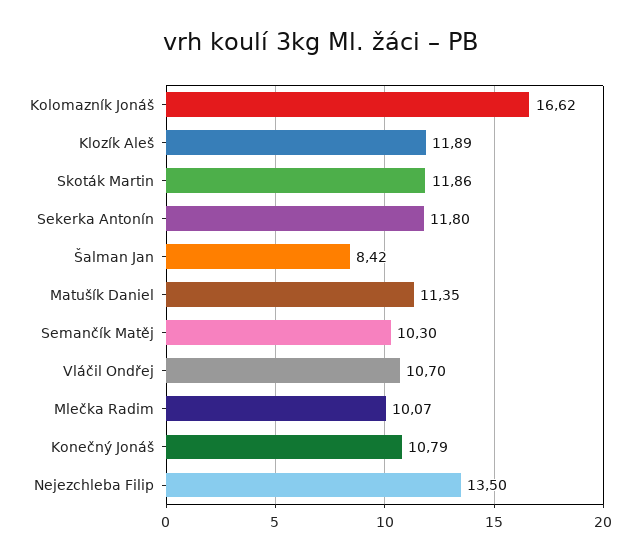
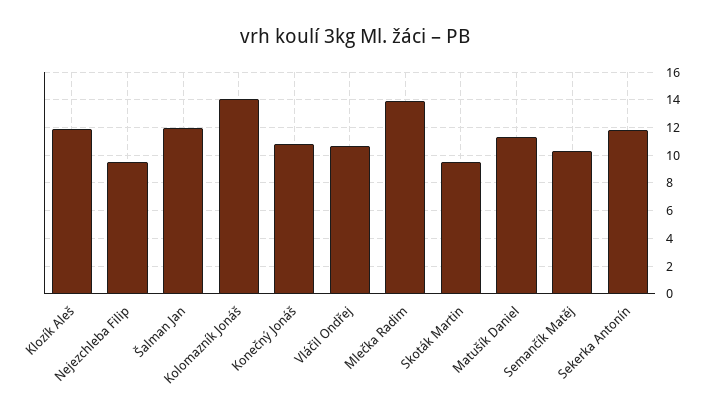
Kolomazník Jonáš: 16.62 -> 14
Skoták Martin: 11.86 -> 9.5
Šalman Jan: 8.42 -> 12
Mlečka Radim: 10.07 -> 14
Nejezchleba Filip: 13.5 -> 9.5

